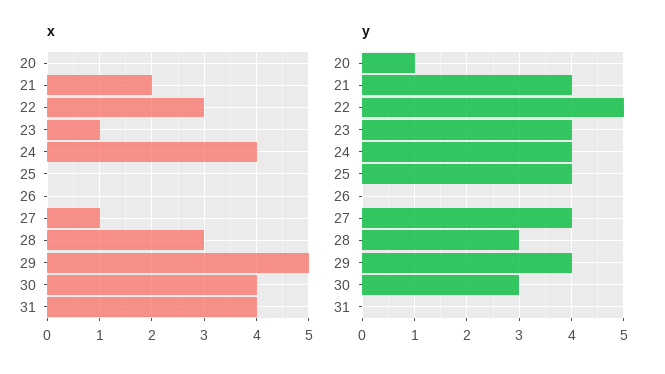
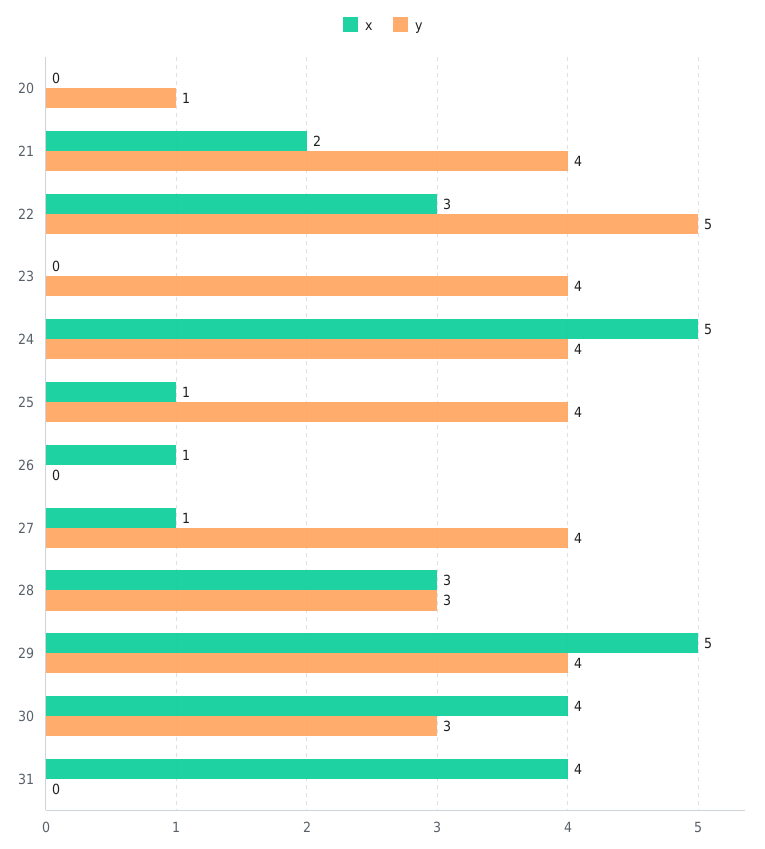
x, 23: 1 -> 0
x, 24: 4 -> 5
x, 25: 0 -> 1
x, 26: 0 -> 1

